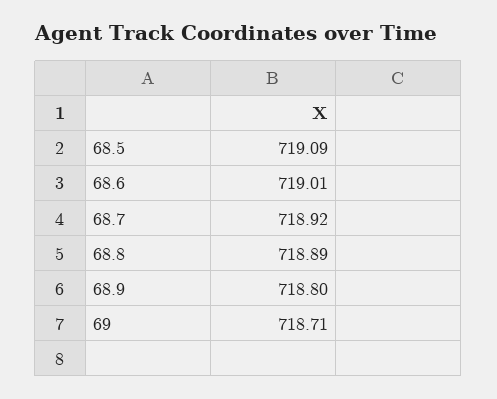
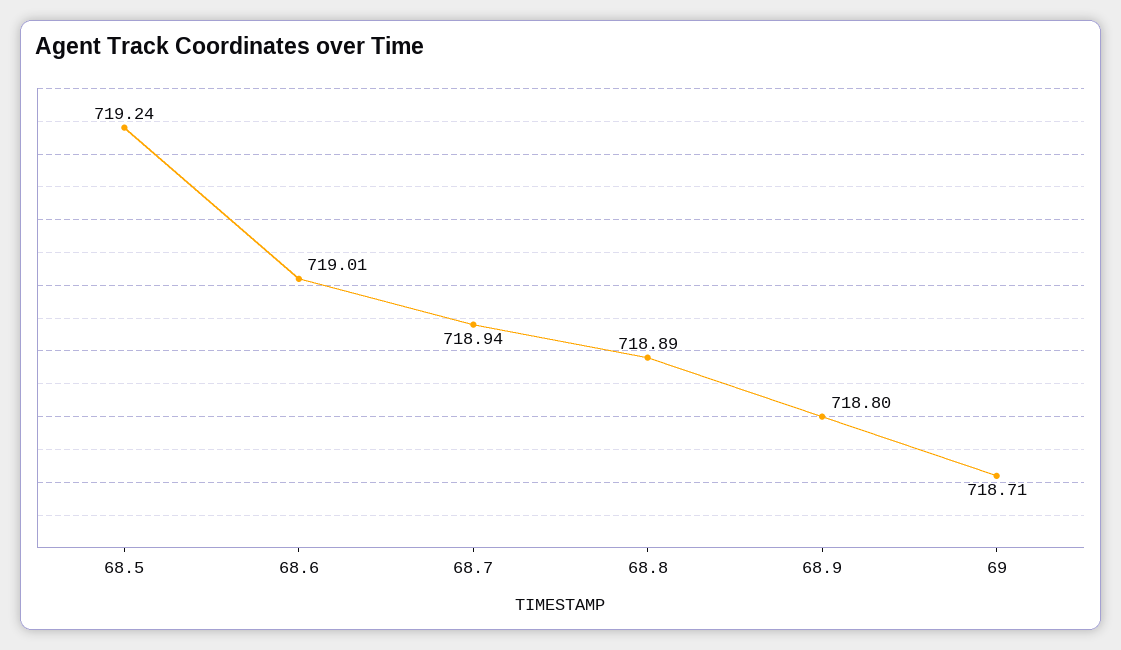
68.5: 719.09 -> 719.24
68.7: 718.92 -> 718.94

